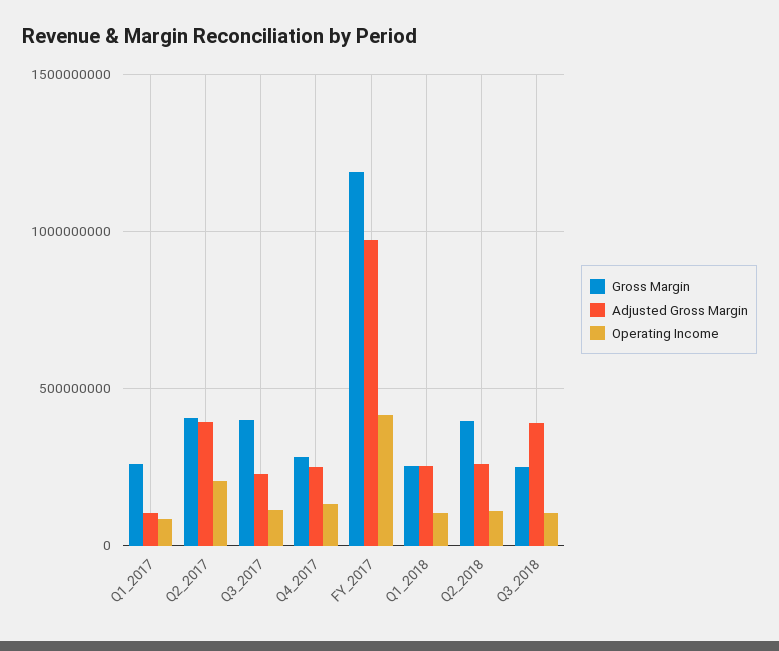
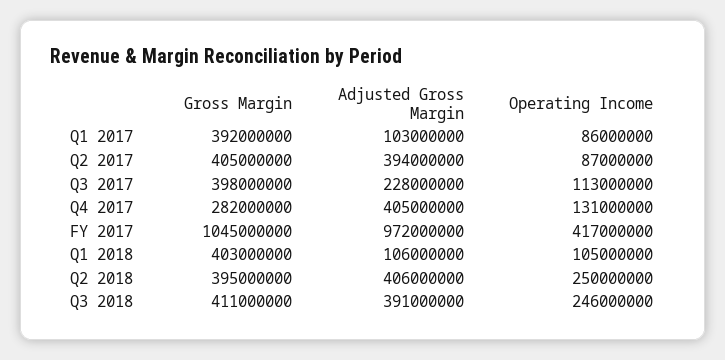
Gross Margin, Q1_2017: 250000000 -> 392000000
Operating Income, Q2_2017: 200000000 -> 87000000
Adjusted Gross Margin, Q4_2017: 250000000 -> 405000000
Gross Margin, FY_2017: 1200000000 -> 1045000000
Gross Margin, Q1_2018: 250000000 -> 403000000
Adjusted Gross Margin, Q1_2018: 250000000 -> 106000000
Adjusted Gross Margin, Q2_2018: 250000000 -> 406000000
Operating Income, Q2_2018: 100000000 -> 250000000
Gross Margin, Q3_2018: 250000000 -> 411000000
Operating Income, Q3_2018: 100000000 -> 246000000

